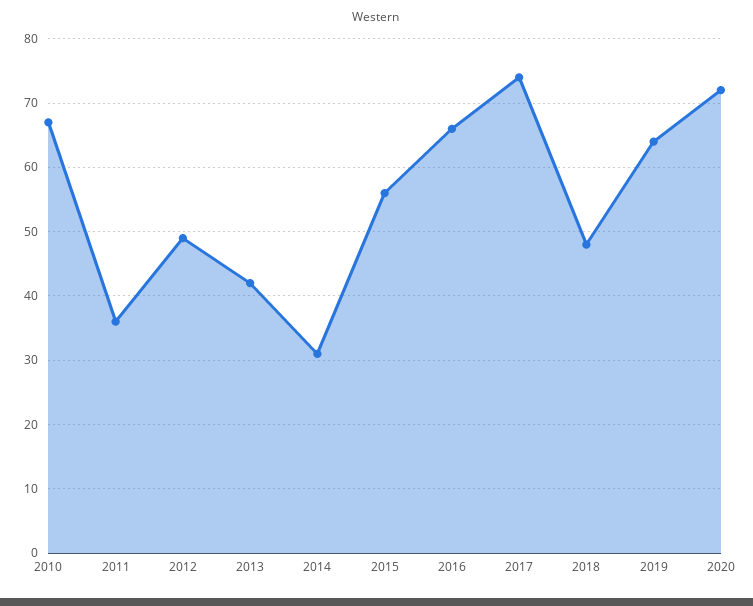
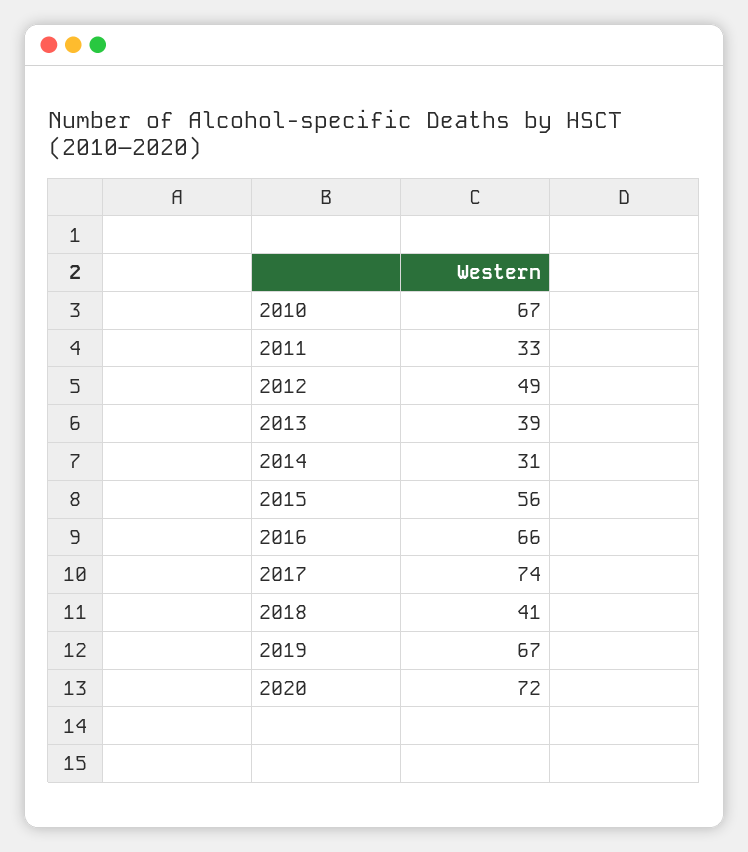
2011: 36 -> 33
2013: 42 -> 39
2018: 48 -> 41
2019: 64 -> 67

